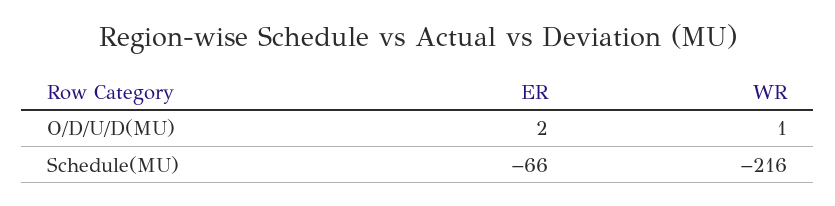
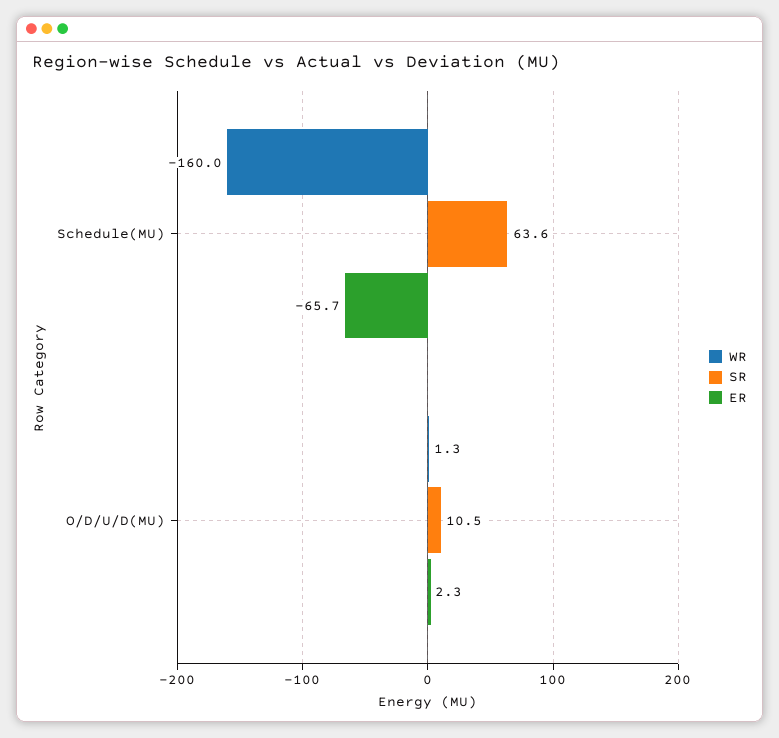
WR, Schedule(MU): -216 -> -160
SR, Schedule(MU): none -> 63.6
SR, O/D/U/D(MU): none -> 10.5

